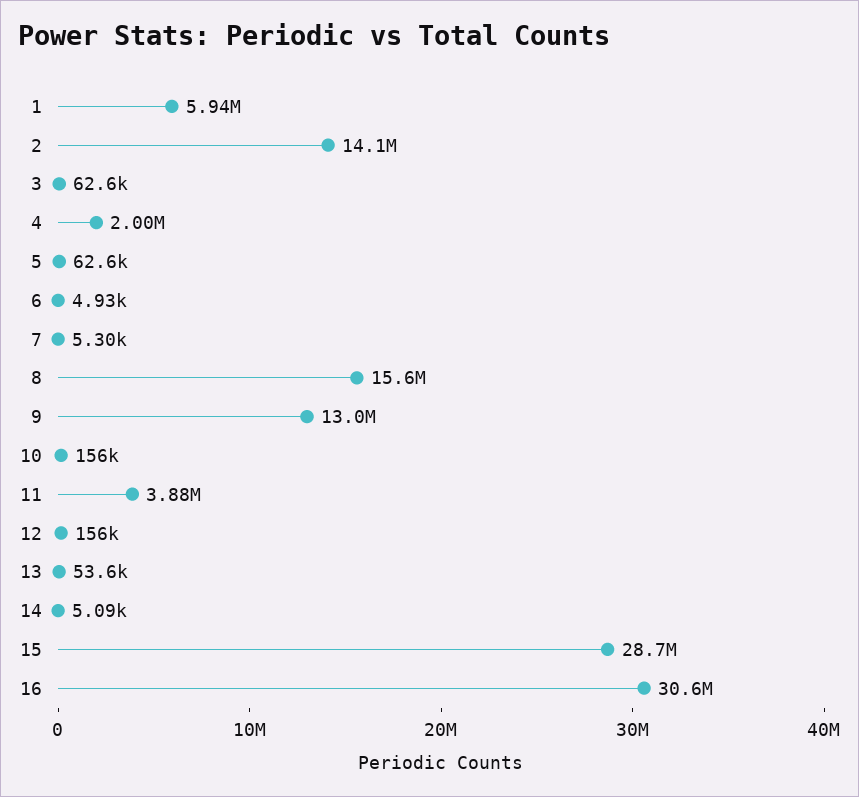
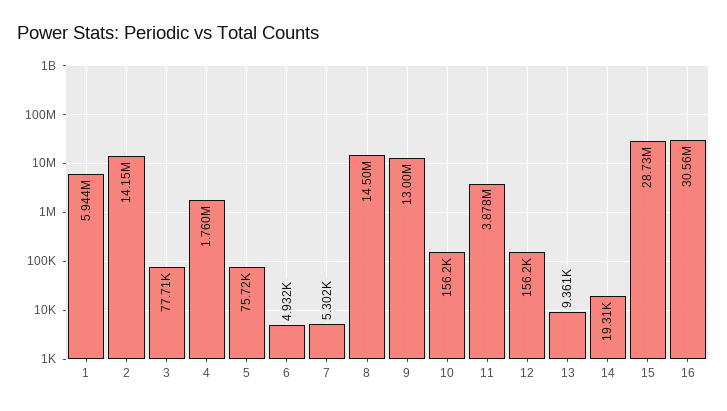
3: 62600 -> 77710
4: 2000000 -> 1760000
5: 62600 -> 75720
8: 15600000 -> 14500000
13: 53600 -> 9361
14: 5090 -> 19310

